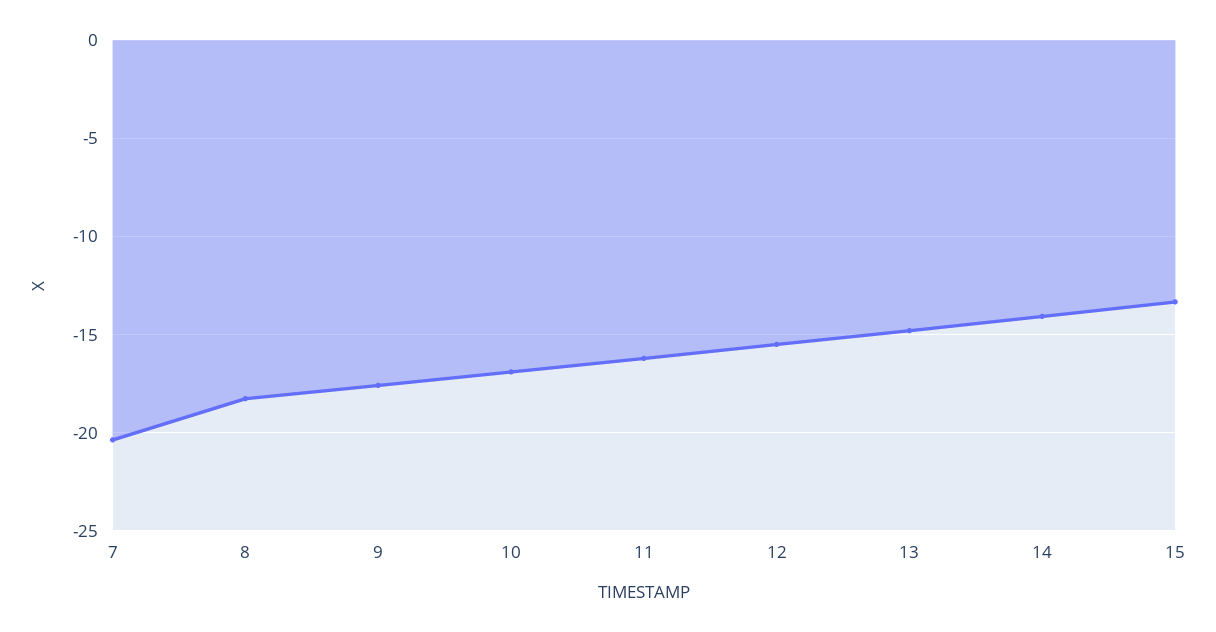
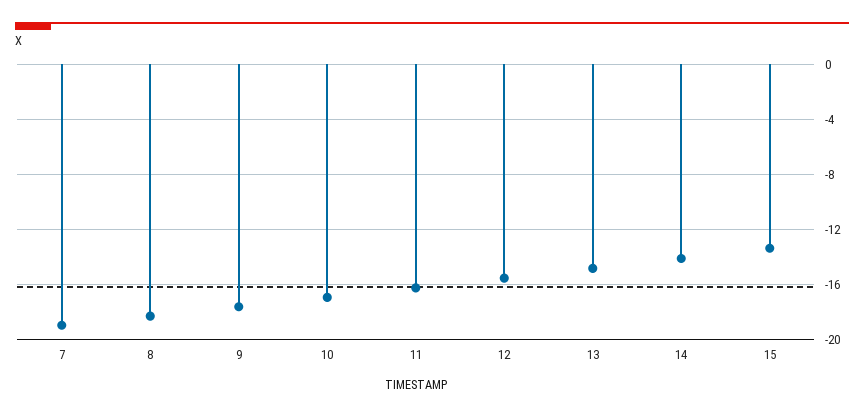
7: -20.5 -> -19

